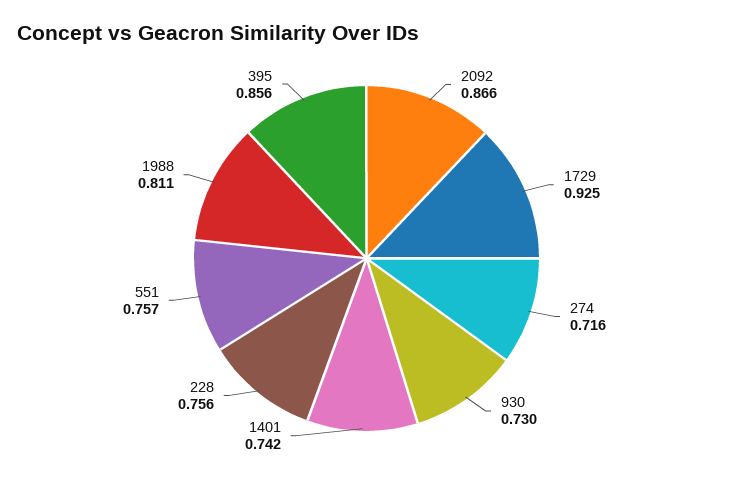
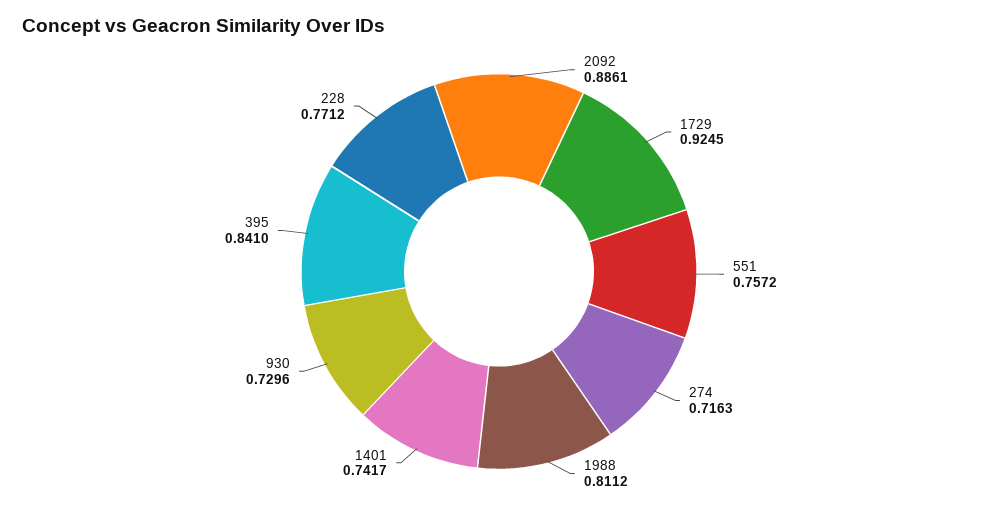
2092: 0.866 -> 0.8861
228: 0.756 -> 0.7712
395: 0.856 -> 0.841

